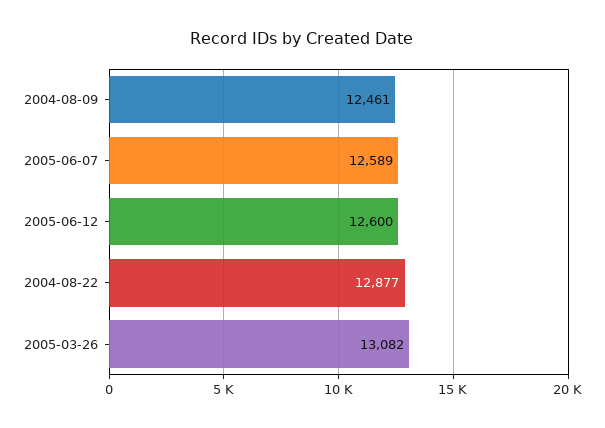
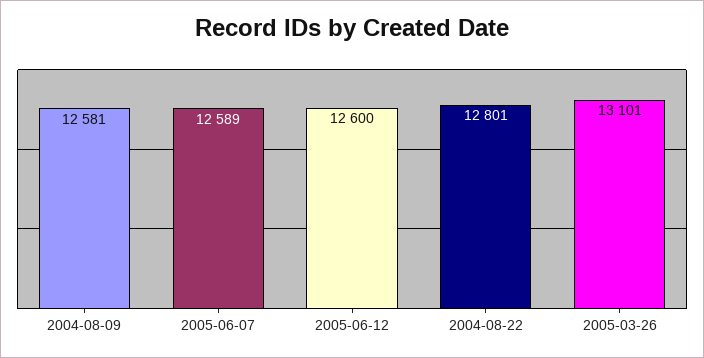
2004-08-09: 12461 -> 12581
2004-08-22: 12877 -> 12801
2005-03-26: 13082 -> 13101

